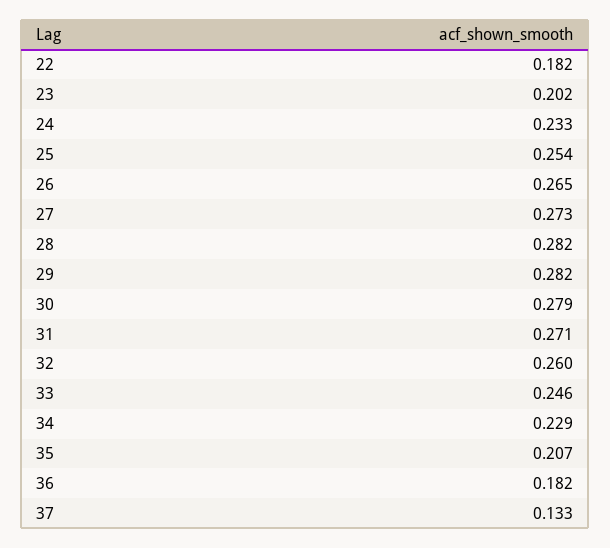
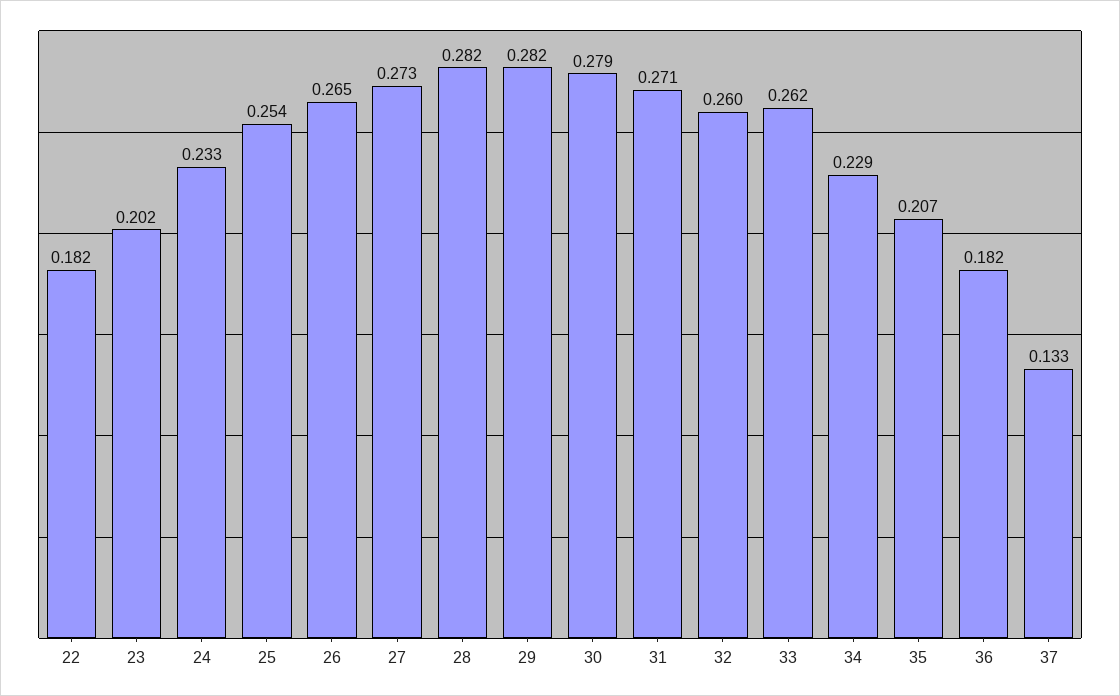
33: 0.246 -> 0.262

